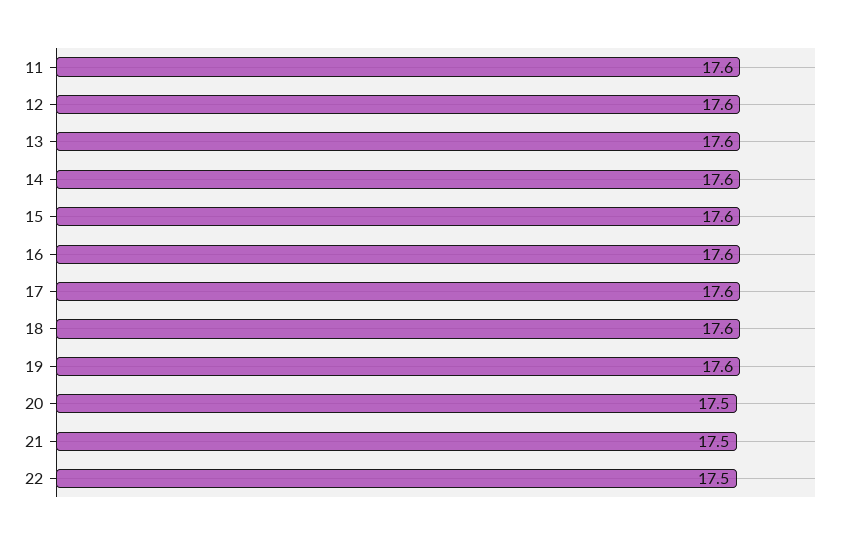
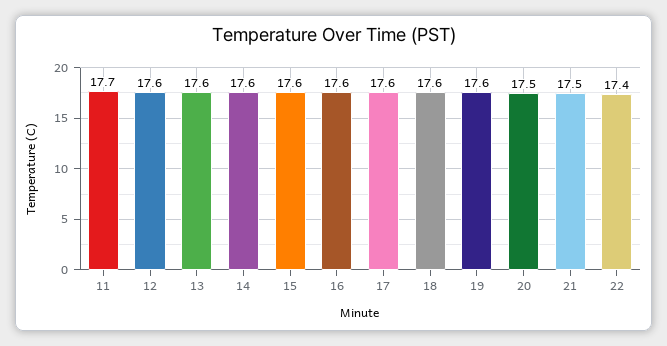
11: 17.6 -> 17.7
22: 17.5 -> 17.4

